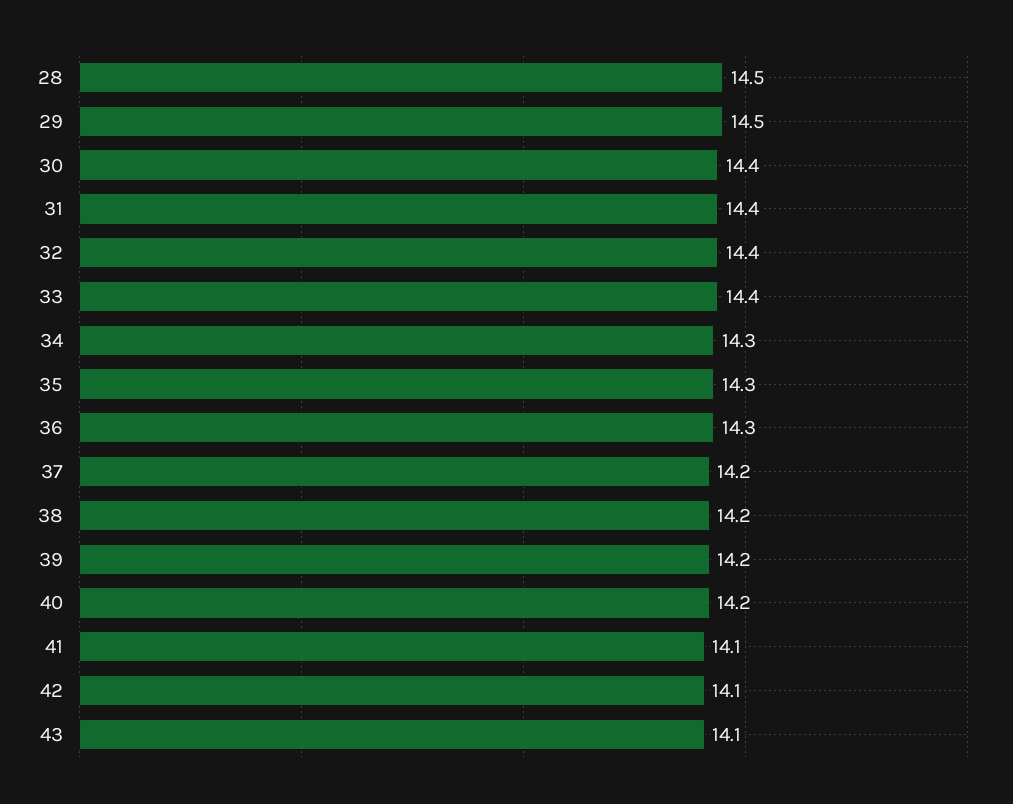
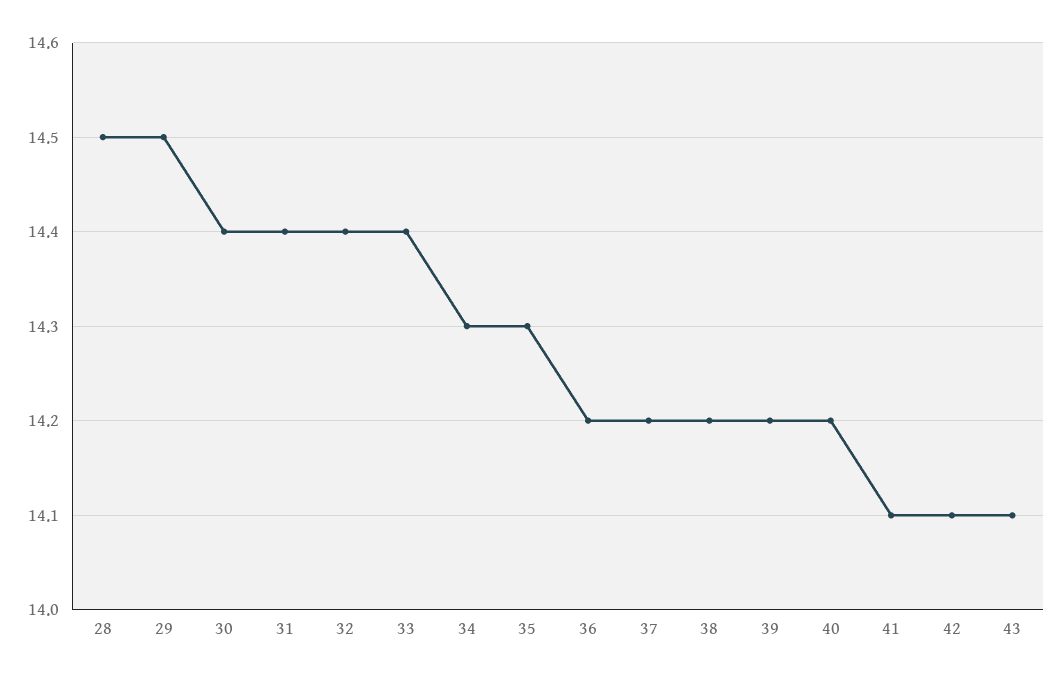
36: 14.3 -> 14.2

